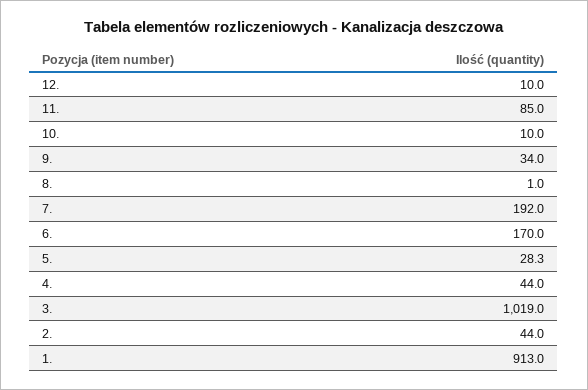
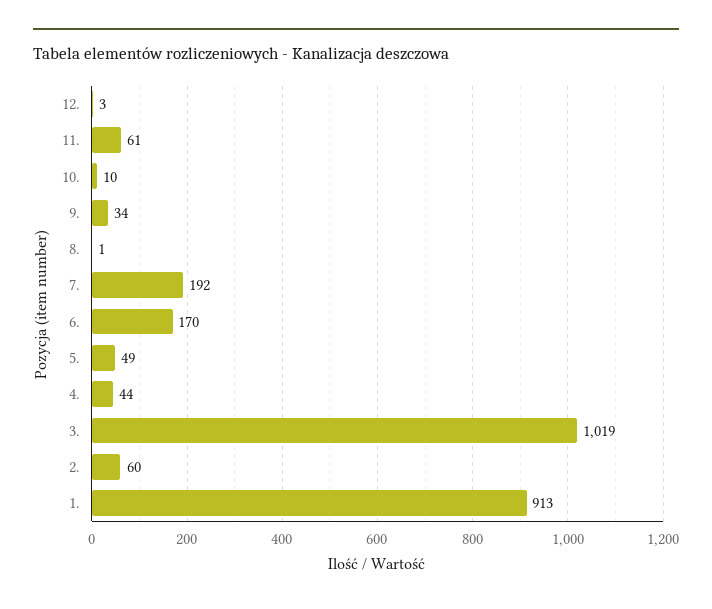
12.: 10 -> 3
11.: 85 -> 61
5.: 28.3 -> 49
2.: 44 -> 60

